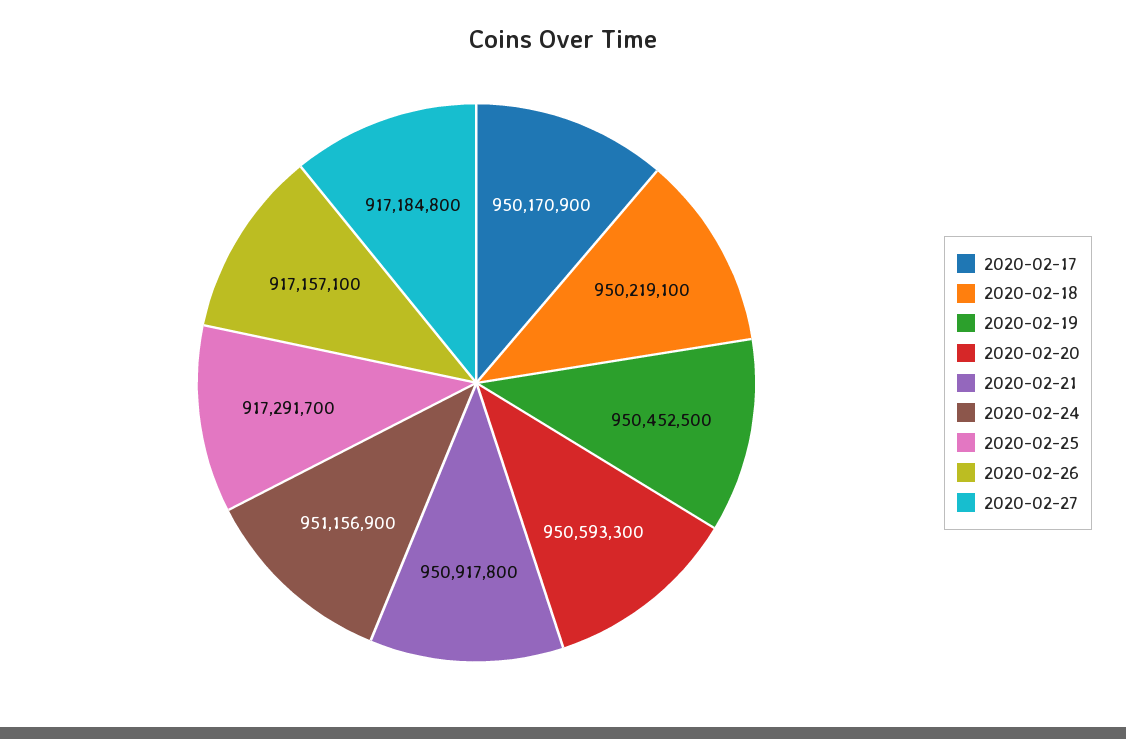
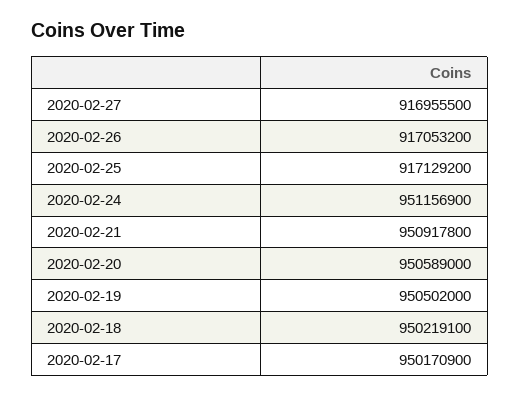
2020-02-19: 950452500 -> 950502000
2020-02-20: 950593300 -> 950589000
2020-02-25: 917291700 -> 917129200
2020-02-26: 917157100 -> 917053200
2020-02-27: 917184800 -> 916955500

